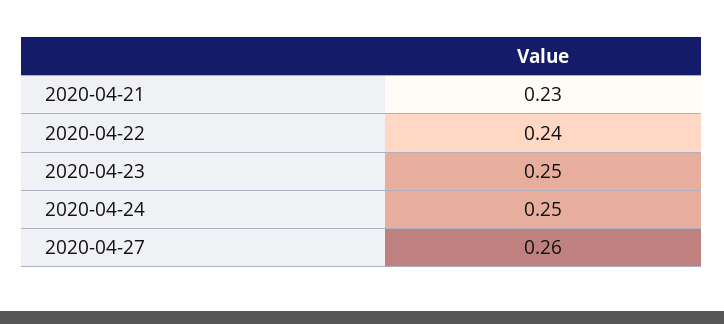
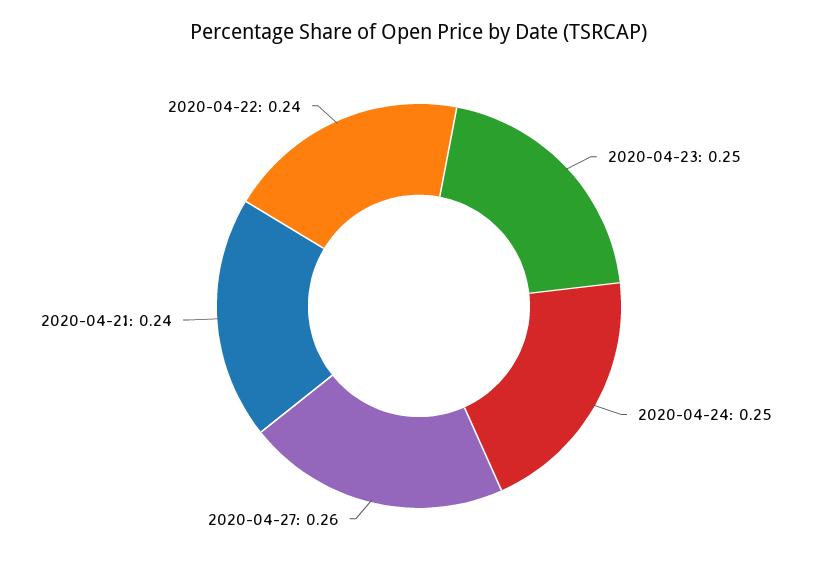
2020-04-21: 0.23 -> 0.24

